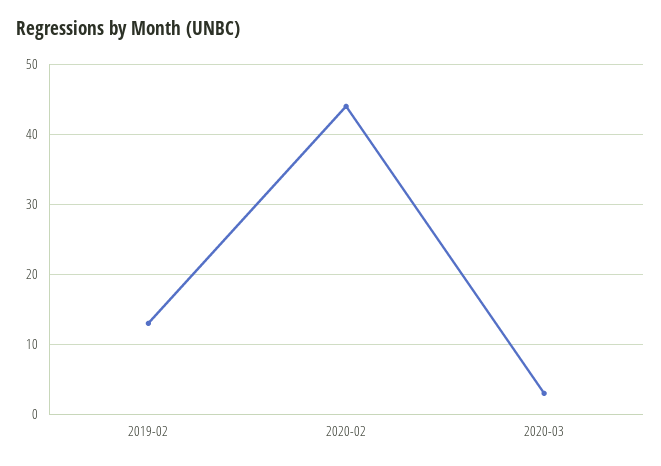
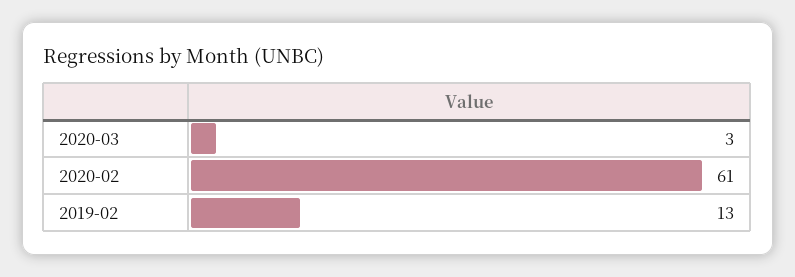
2020-02: 44 -> 61

